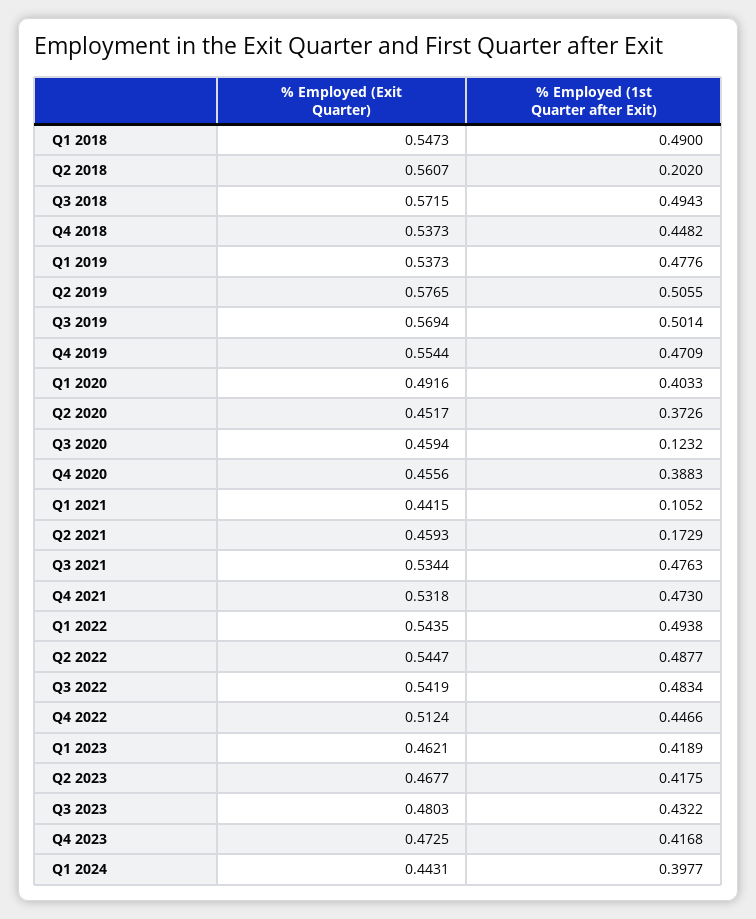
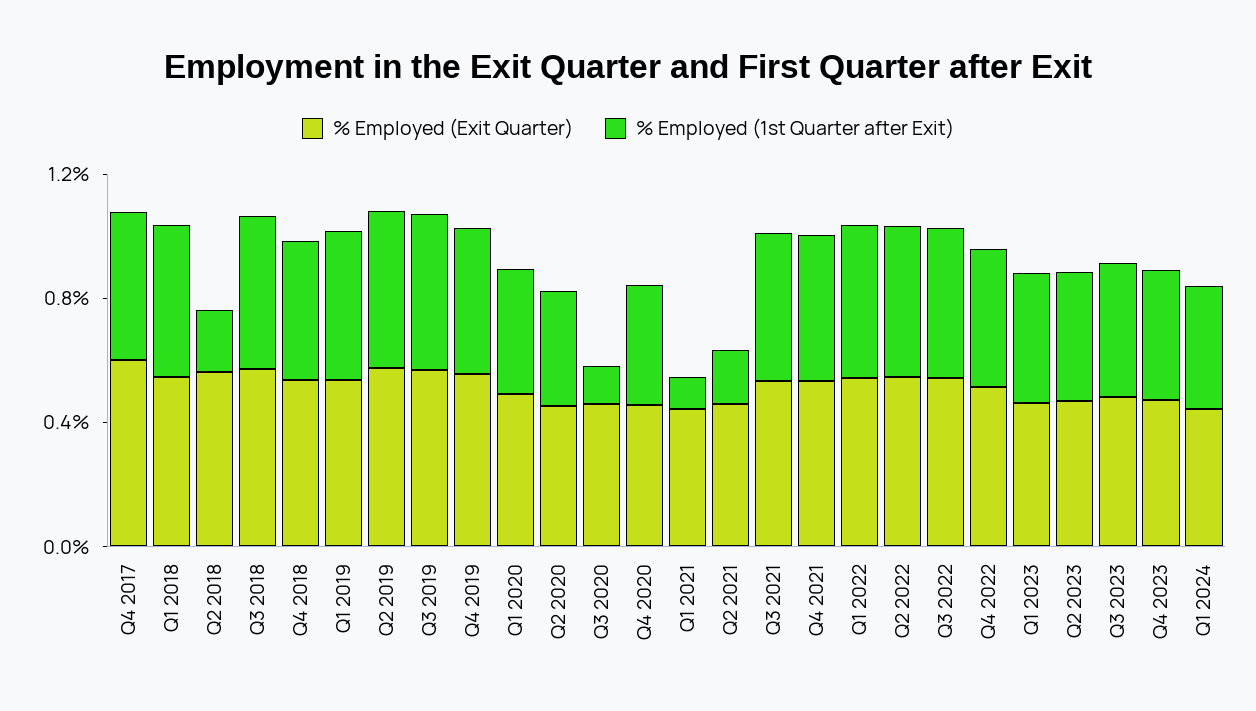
% Employed (Exit Quarter), Q4 2017: none -> 0.6
% Employed (1st Quarter after Exit), Q4 2017: none -> 0.5

